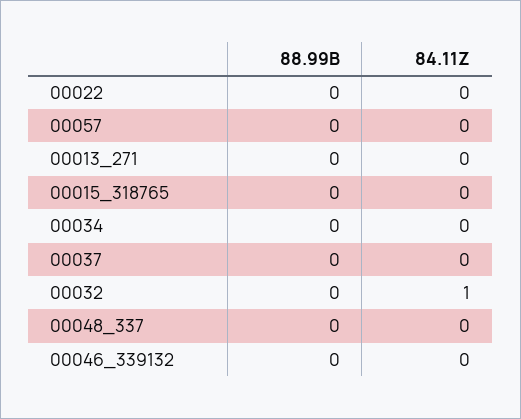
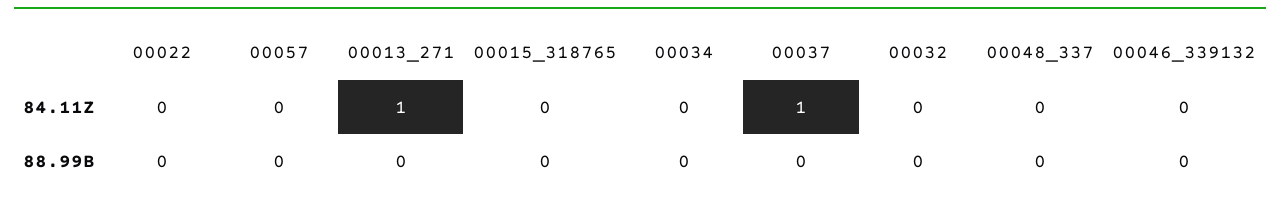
84.11Z, 00013_271: 0 -> 1
84.11Z, 00037: 0 -> 1
84.11Z, 00032: 1 -> 0

